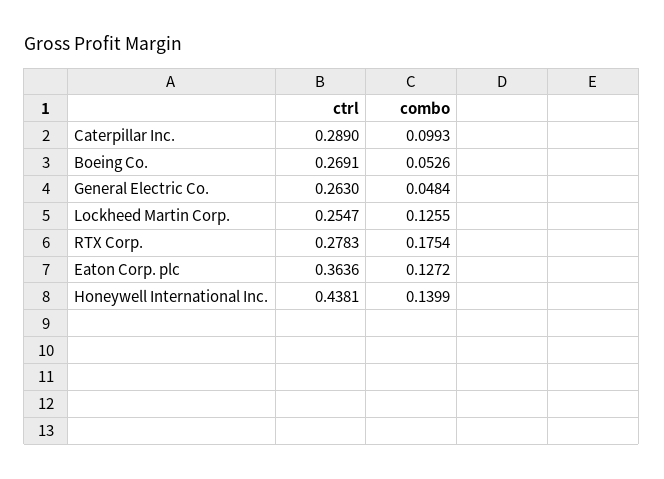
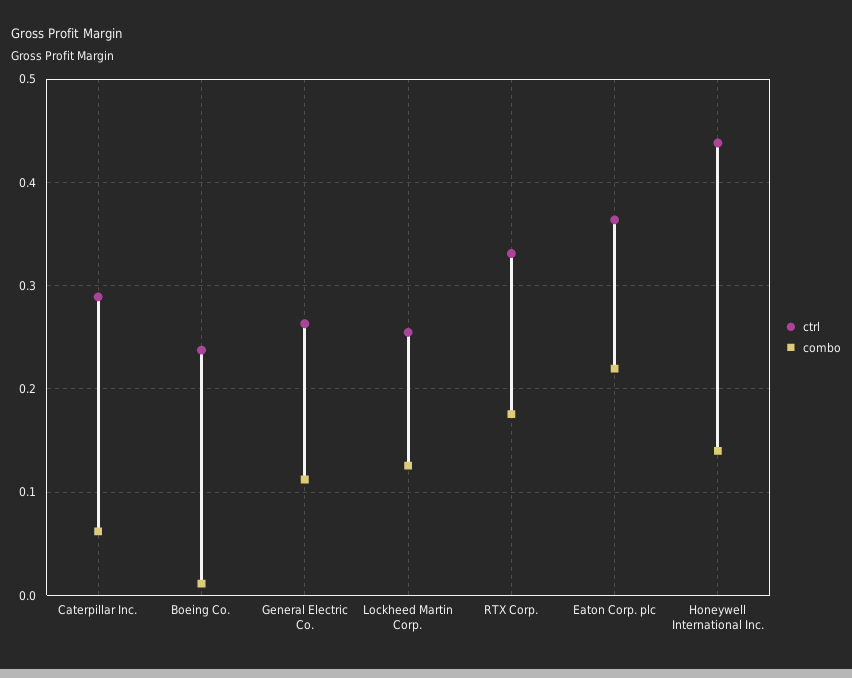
combo, Caterpillar Inc.: 0.0993 -> 0.06
ctrl, Boeing Co.: 0.2691 -> 0.24
combo, Boeing Co.: 0.0526 -> 0.01
combo, General Electric Co.: 0.0484 -> 0.11
ctrl, RTX Corp.: 0.2783 -> 0.33
combo, Eaton Corp. plc: 0.1272 -> 0.22

